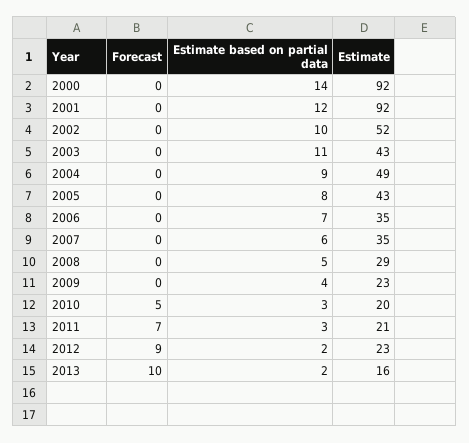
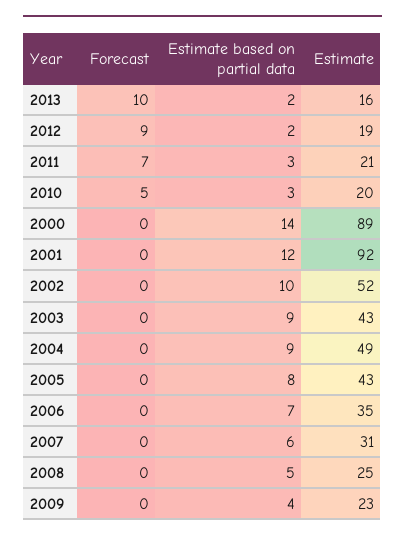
Estimate, 2000: 92 -> 89
Estimate based on partial data, 2003: 11 -> 9
Estimate, 2007: 35 -> 31
Estimate, 2008: 29 -> 25
Estimate, 2012: 23 -> 19

